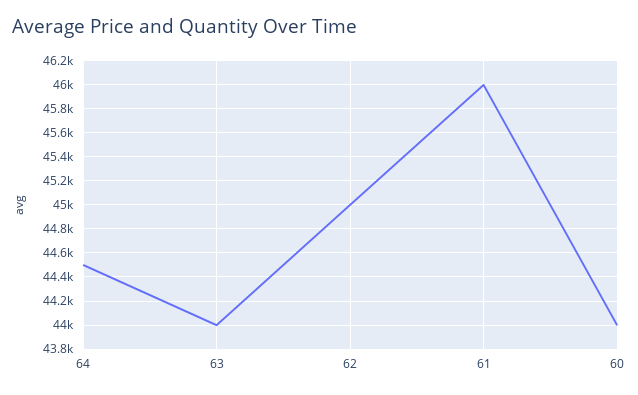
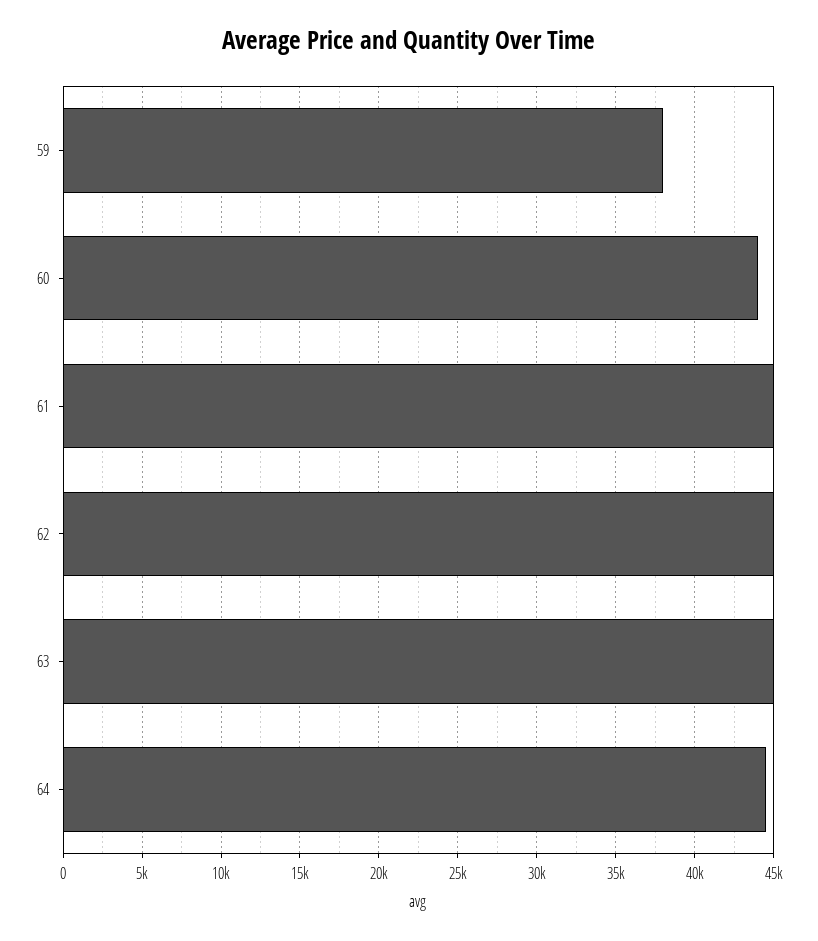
63: 44000 -> 45000
61: 46000 -> 45000
59: none -> 38000

